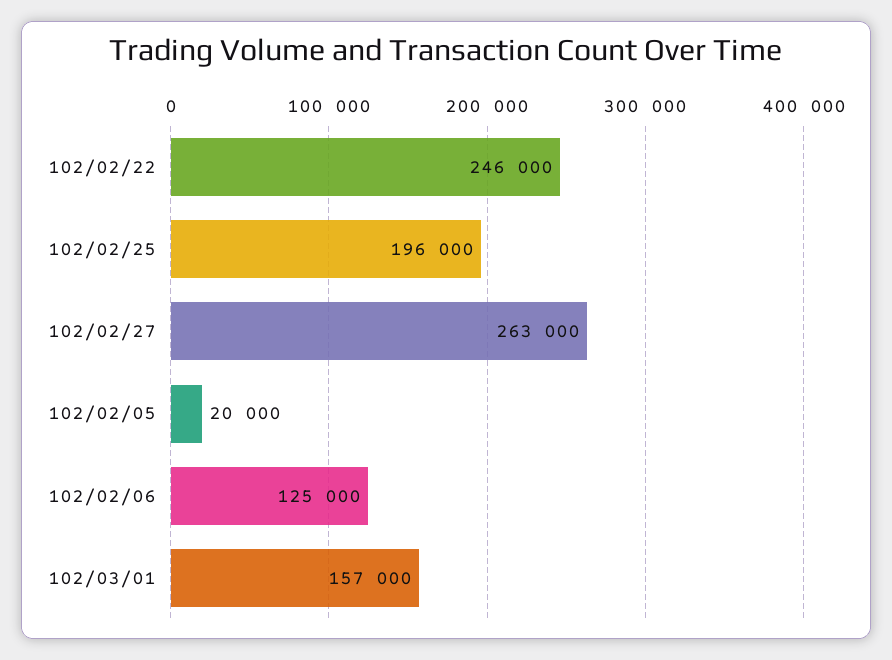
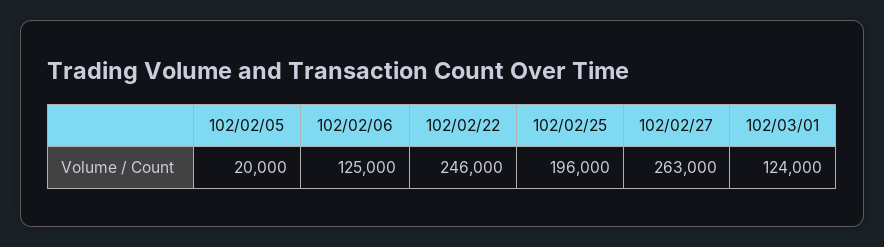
102/03/01: 157000 -> 124000

